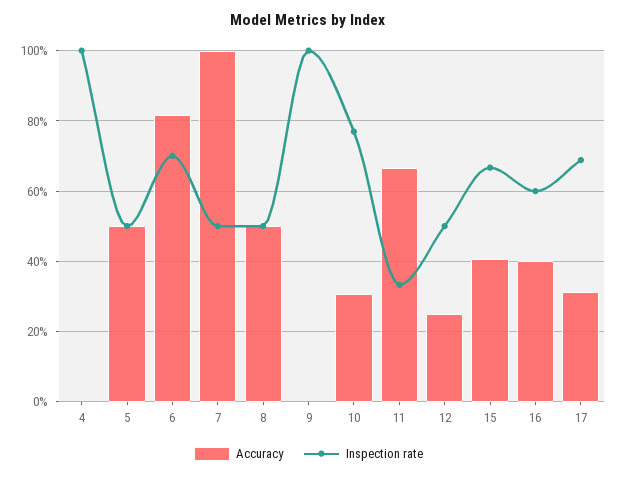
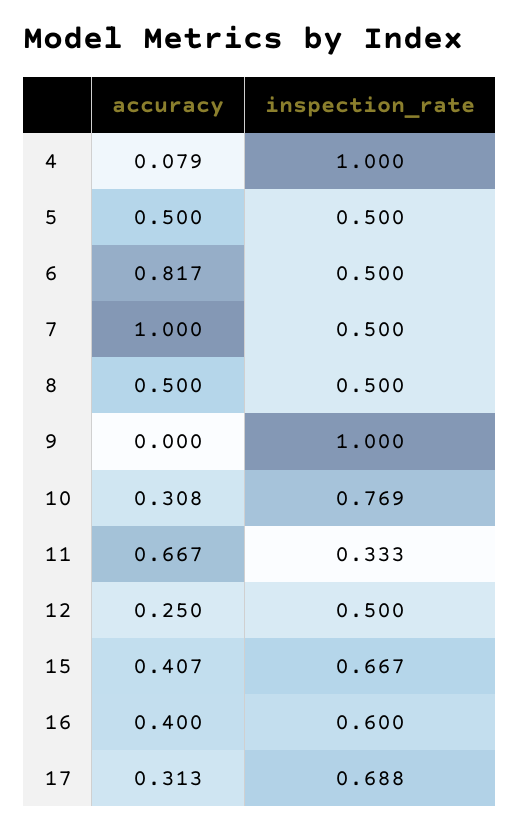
Accuracy, 4: 0 -> 0.079
Inspection rate, 6: 0.7 -> 0.5

